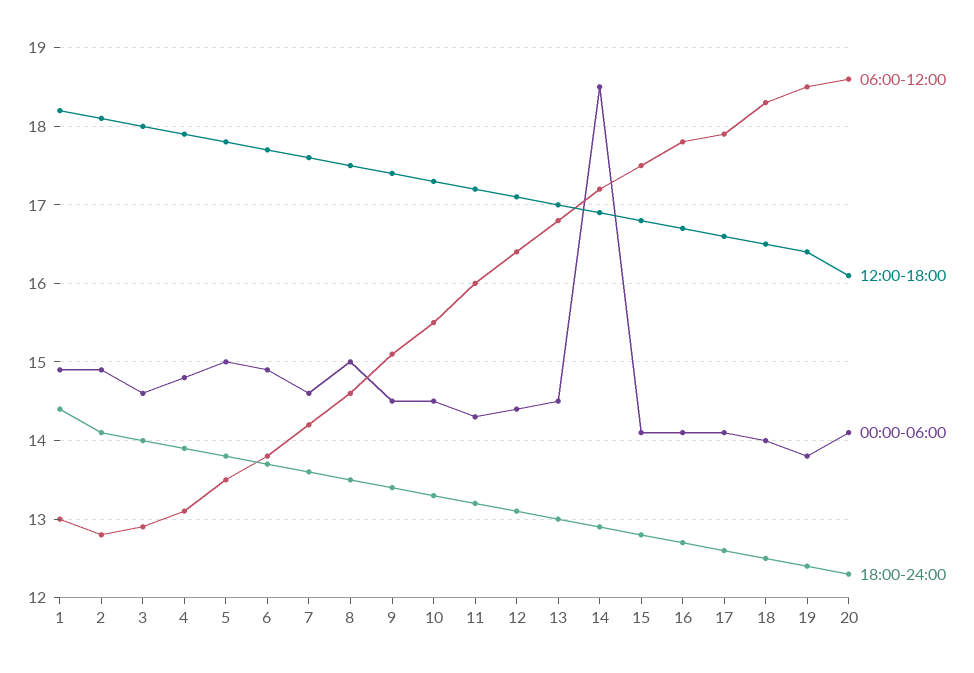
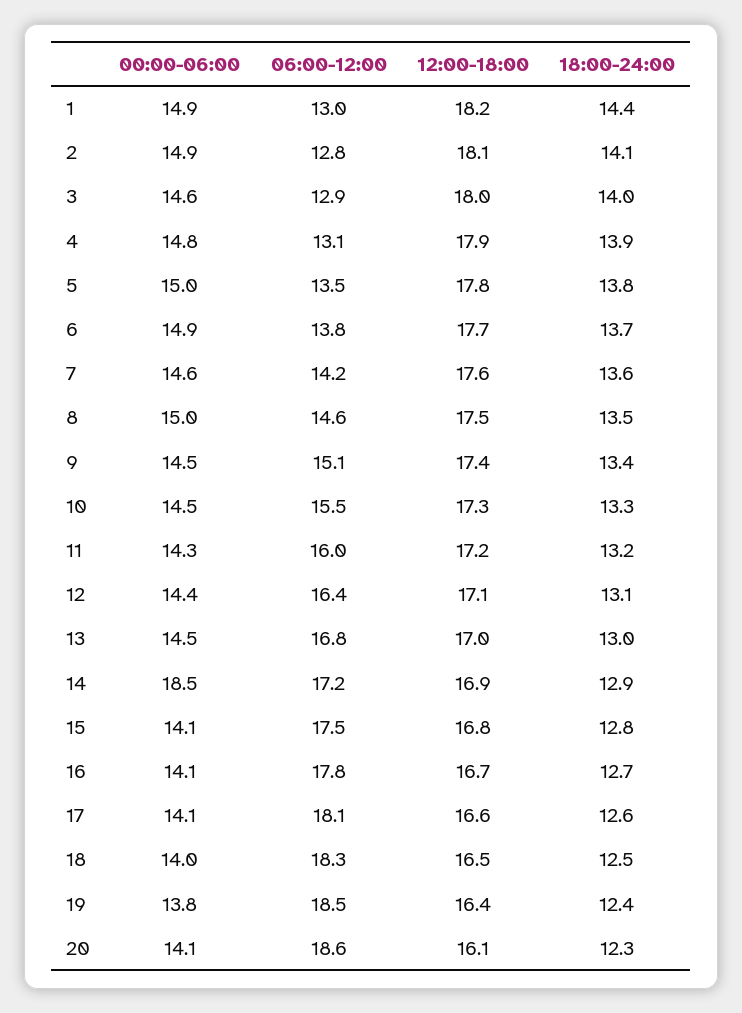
06:00-12:00, 17: 17.9 -> 18.1

